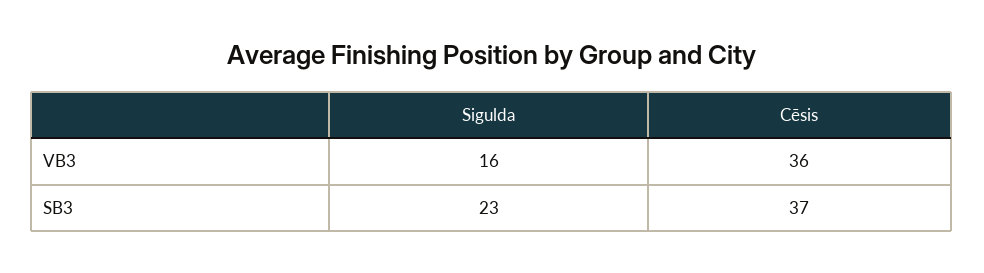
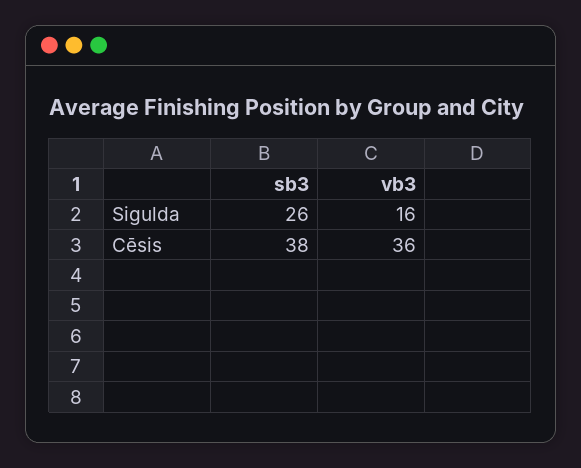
Sigulda, SB3: 23 -> 26
Cēsis, SB3: 37 -> 38

